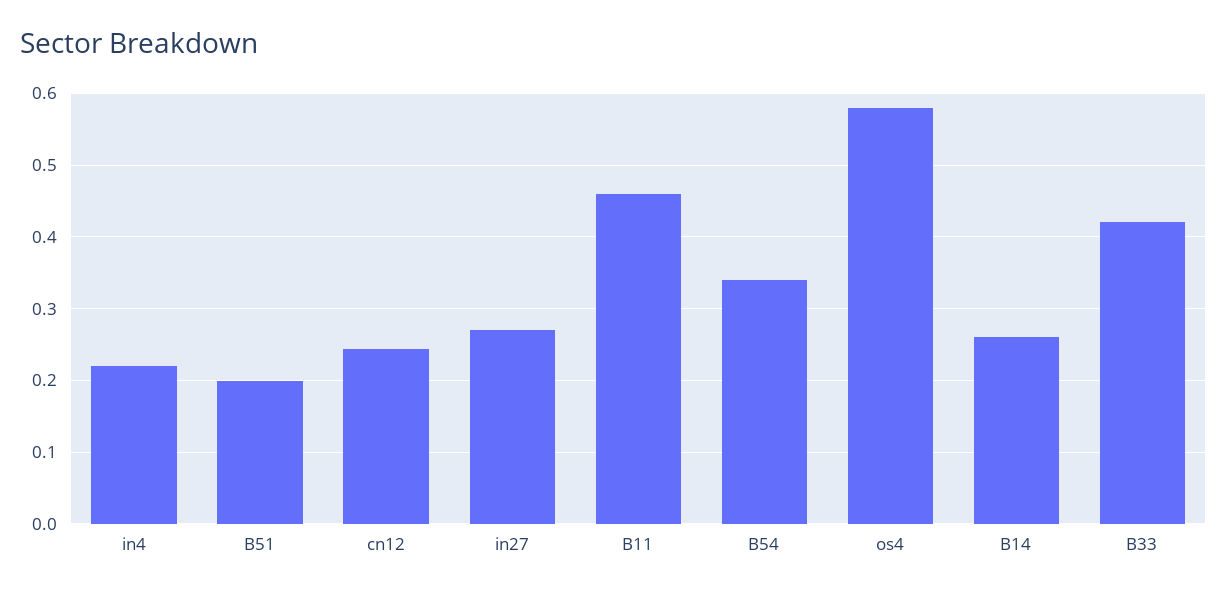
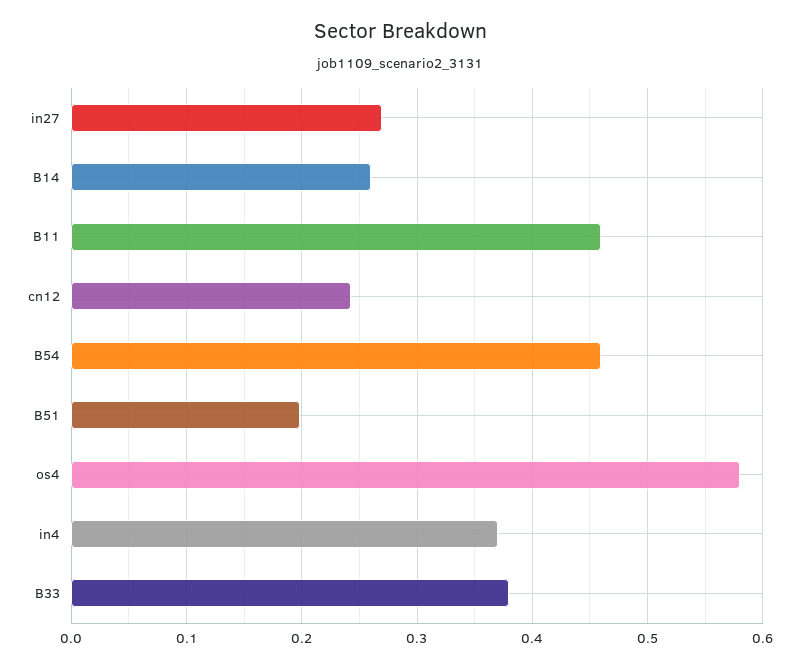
in4: 0.22 -> 0.37
B54: 0.34 -> 0.46
B33: 0.42 -> 0.38

